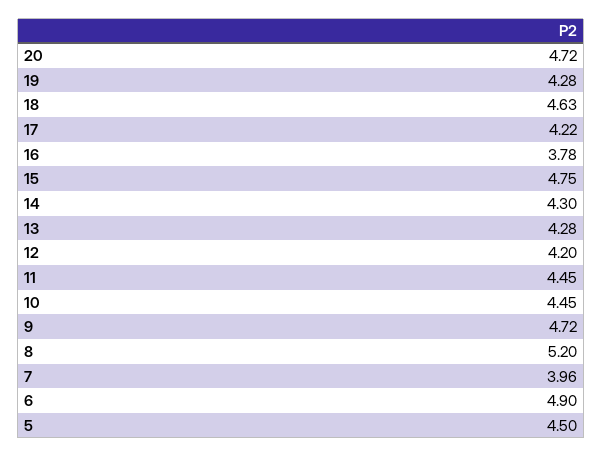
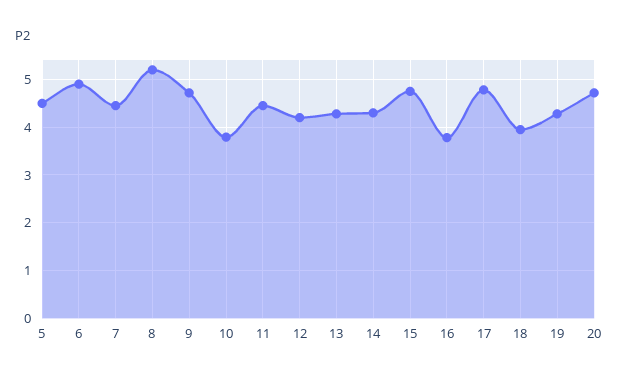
18: 4.63 -> 4
17: 4.22 -> 4.8
10: 4.45 -> 3.8
7: 3.96 -> 4.4

